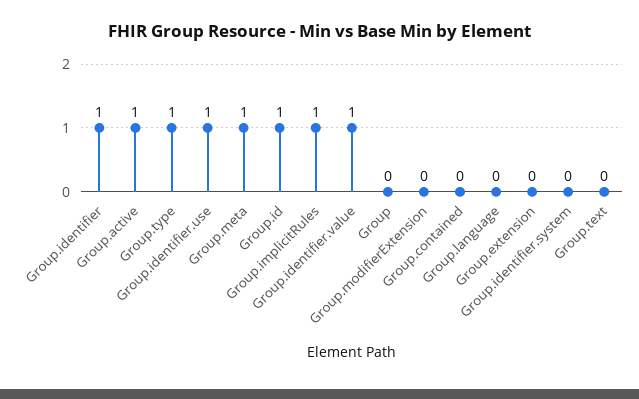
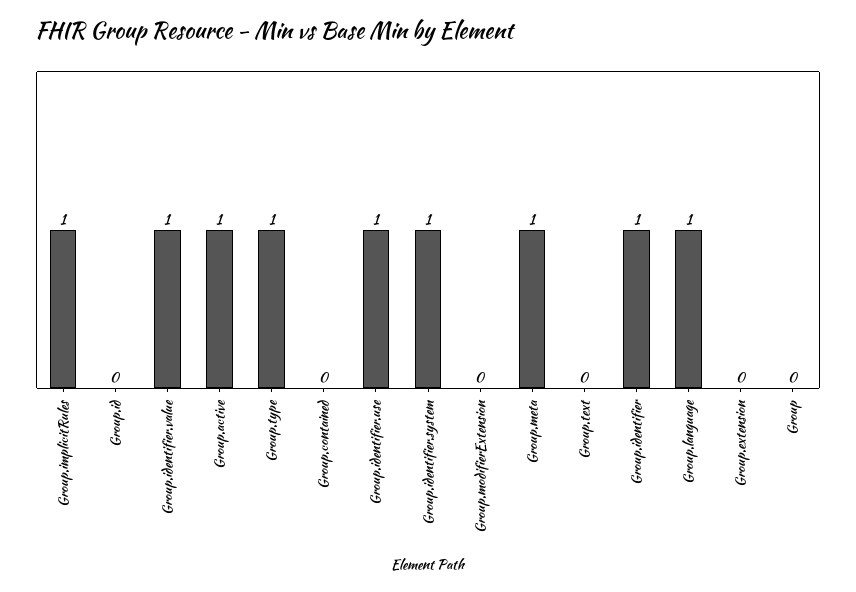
Group.id: 1 -> 0
Group.language: 0 -> 1
Group.identifier.system: 0 -> 1

